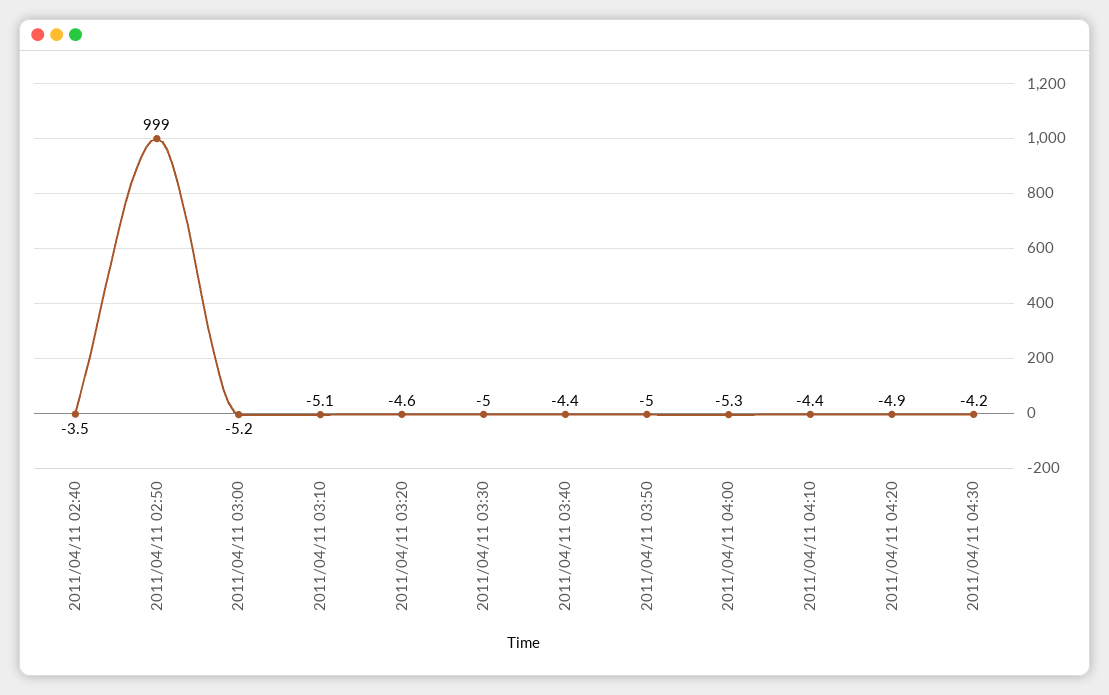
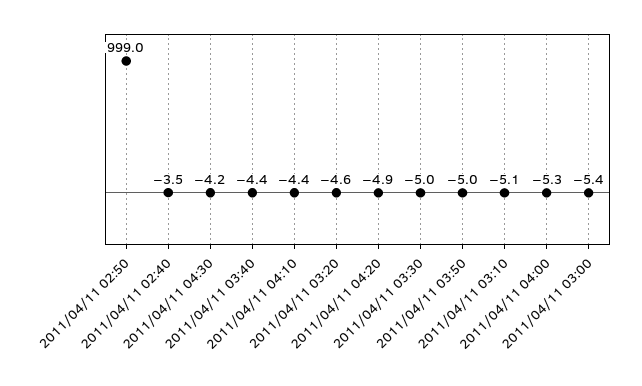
2011/04/11 03:00: -5.2 -> -5.4

